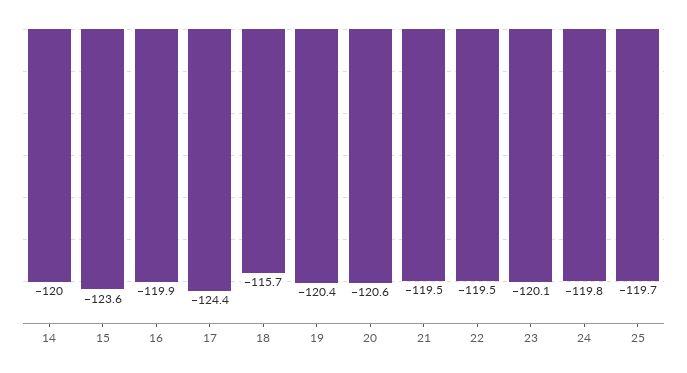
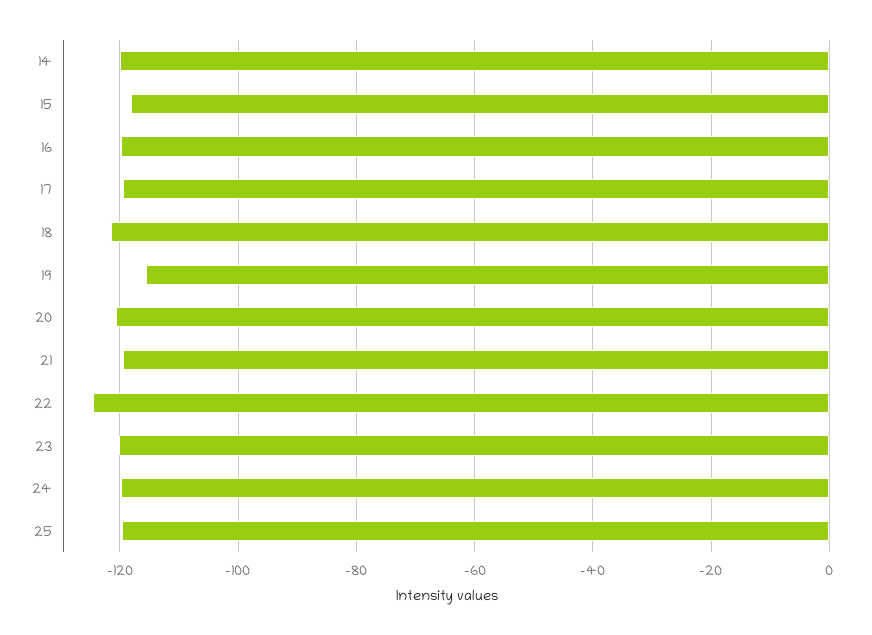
15: -123.6 -> -118
17: -124.4 -> -120
18: -115.7 -> -122
19: -120.4 -> -116
22: -119.5 -> -124

